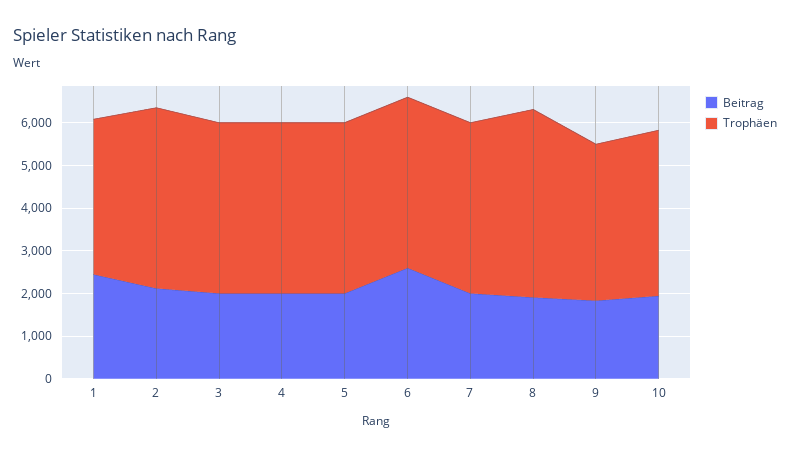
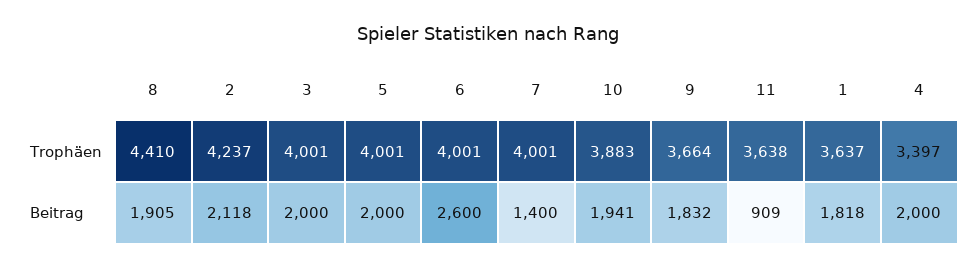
Beitrag, 1: 2400 -> 1818
Trophäen, 4: 4000 -> 3397
Beitrag, 7: 2000 -> 1400
Trophäen, 11: none -> 3638
Beitrag, 11: none -> 909

